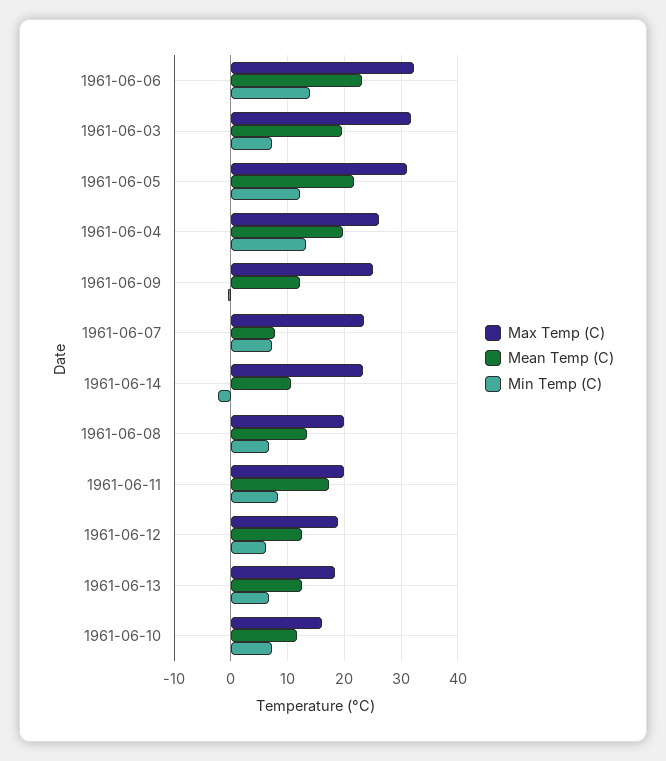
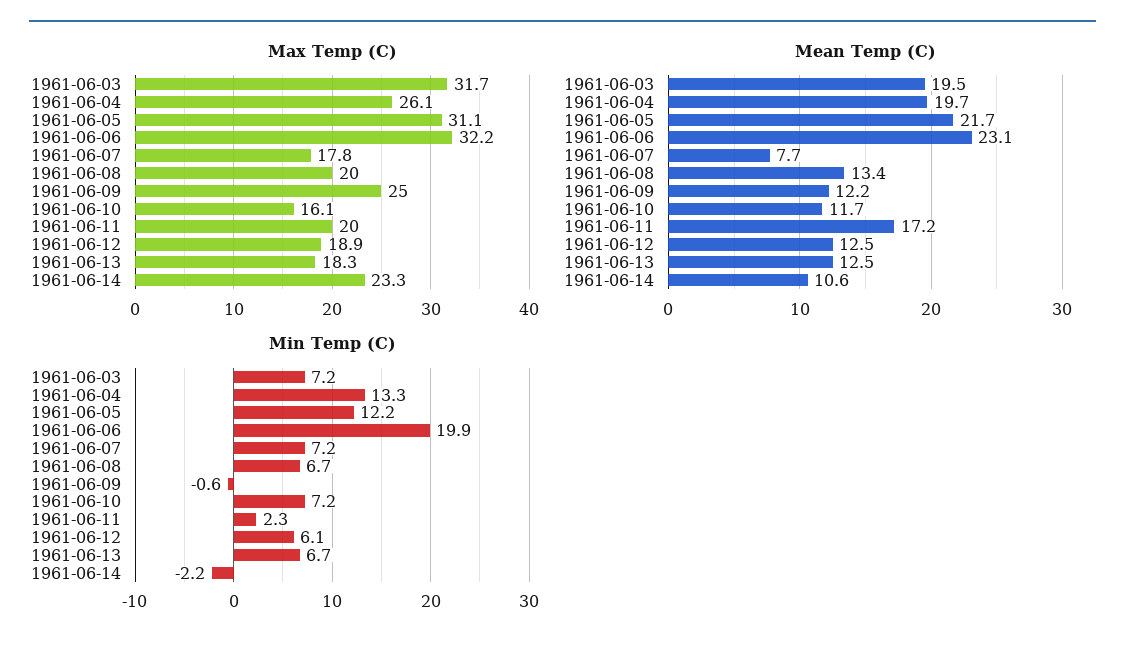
Min Temp (C), 1961-06-06: 14 -> 19.9
Max Temp (C), 1961-06-07: 24 -> 17.8
Min Temp (C), 1961-06-11: 8 -> 2.3

